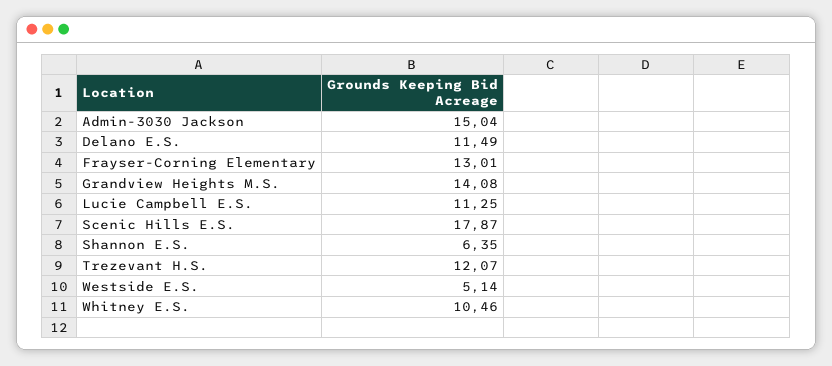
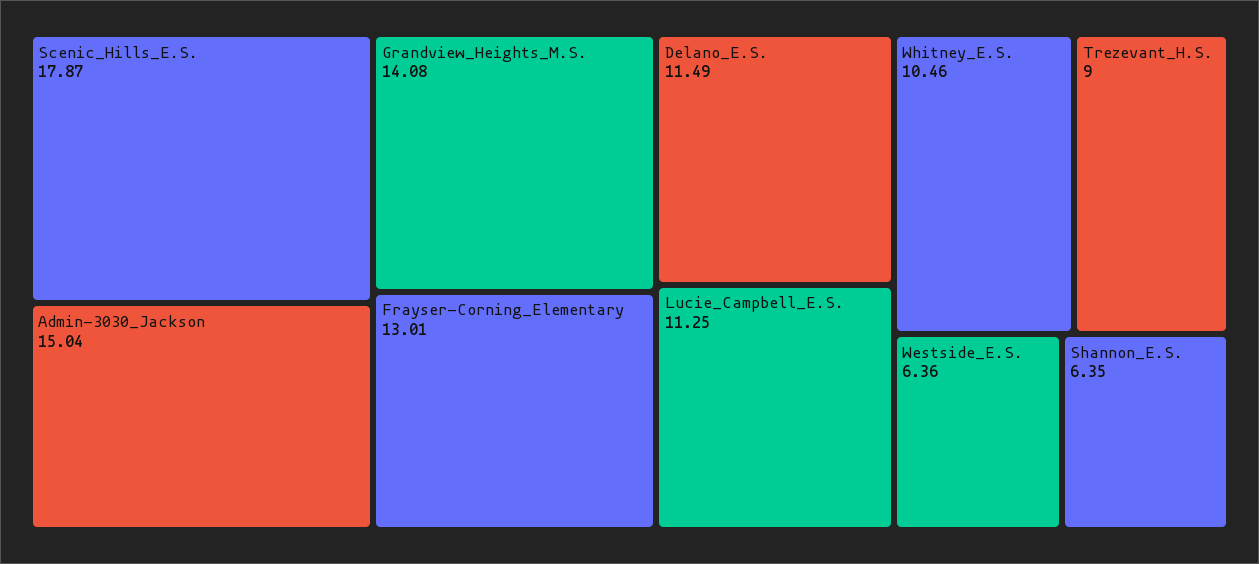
Trezevant H.S.: 12.07 -> 9
Westside E.S.: 5.14 -> 6.36

